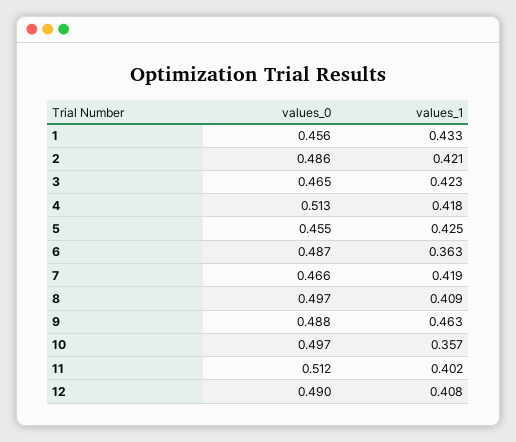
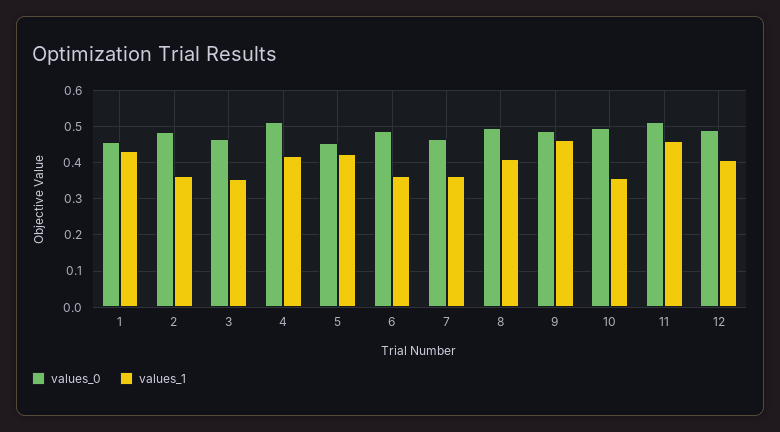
values_1, 2: 0.421 -> 0.36
values_1, 3: 0.423 -> 0.36
values_1, 7: 0.419 -> 0.36
values_1, 11: 0.402 -> 0.46

